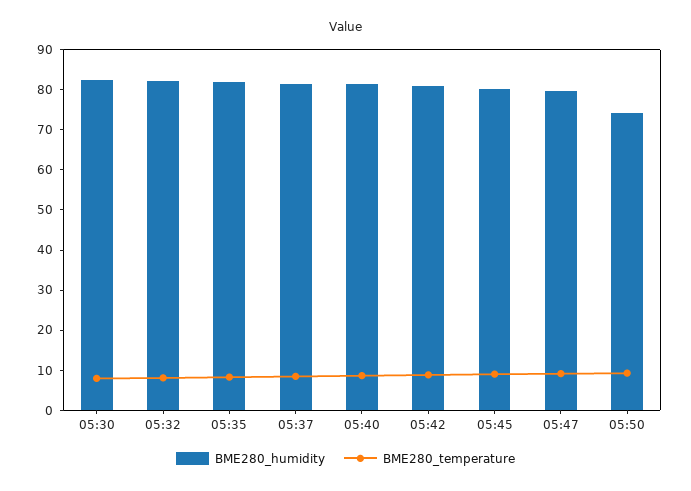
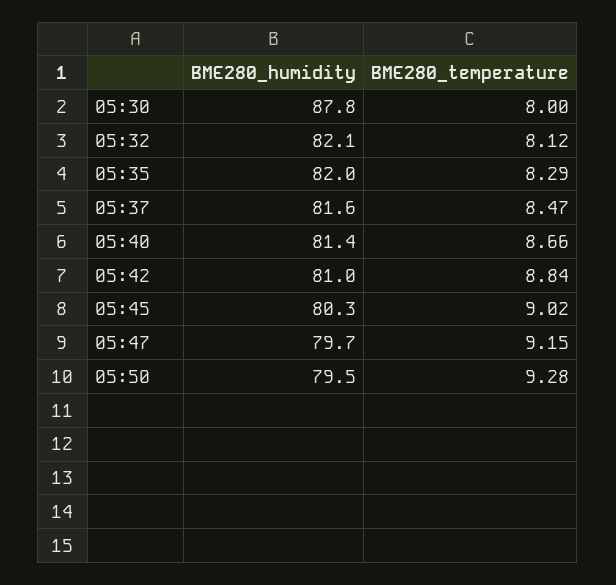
BME280_humidity, 05:30: 82 -> 87.8
BME280_humidity, 05:50: 74 -> 79.5

